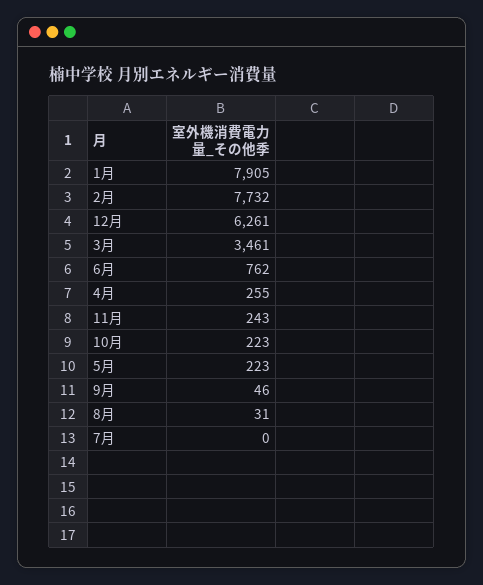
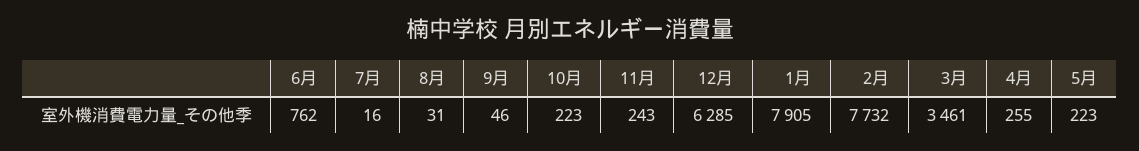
12月: 6261 -> 6285
7月: 0 -> 16

